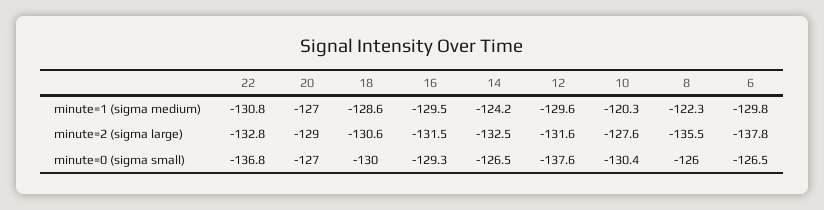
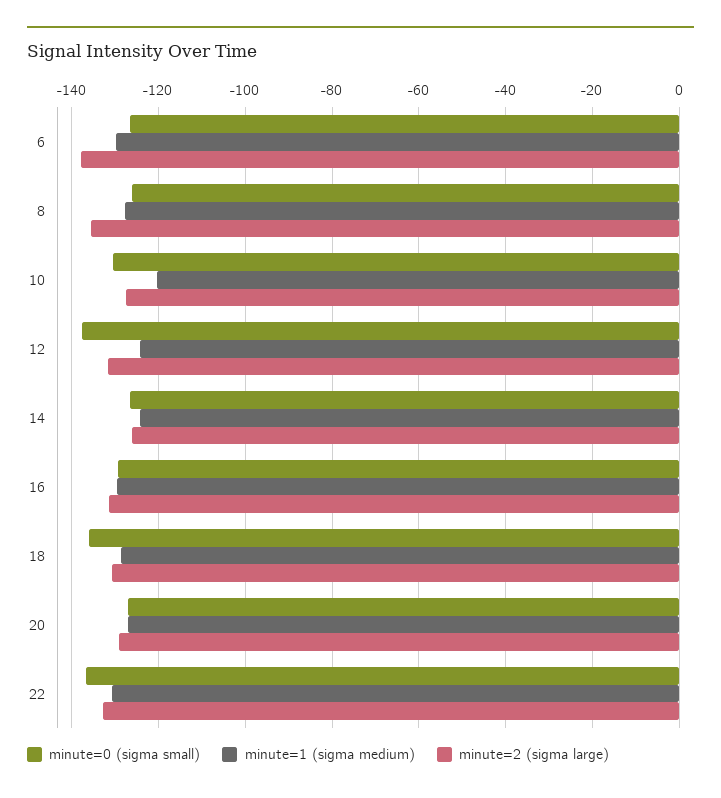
minute=1 (sigma medium), 12: -129.6 -> -124
minute=1 (sigma medium), 8: -122.3 -> -128
minute=2 (sigma large), 14: -132.5 -> -126
minute=0 (sigma small), 18: -130 -> -136

